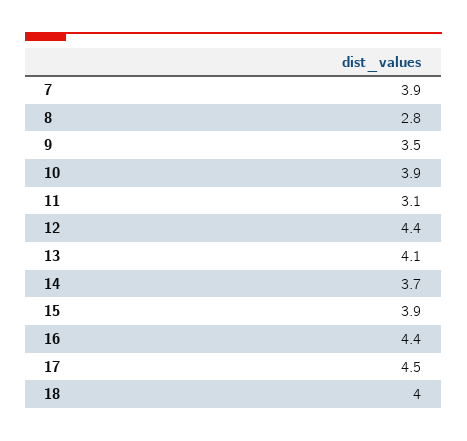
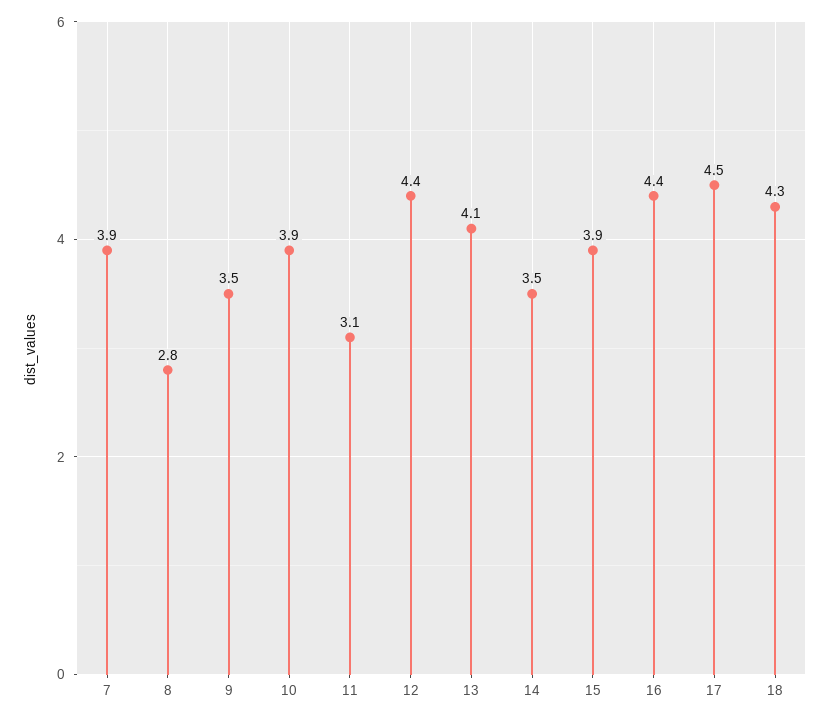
14: 3.7 -> 3.5
18: 4 -> 4.3

